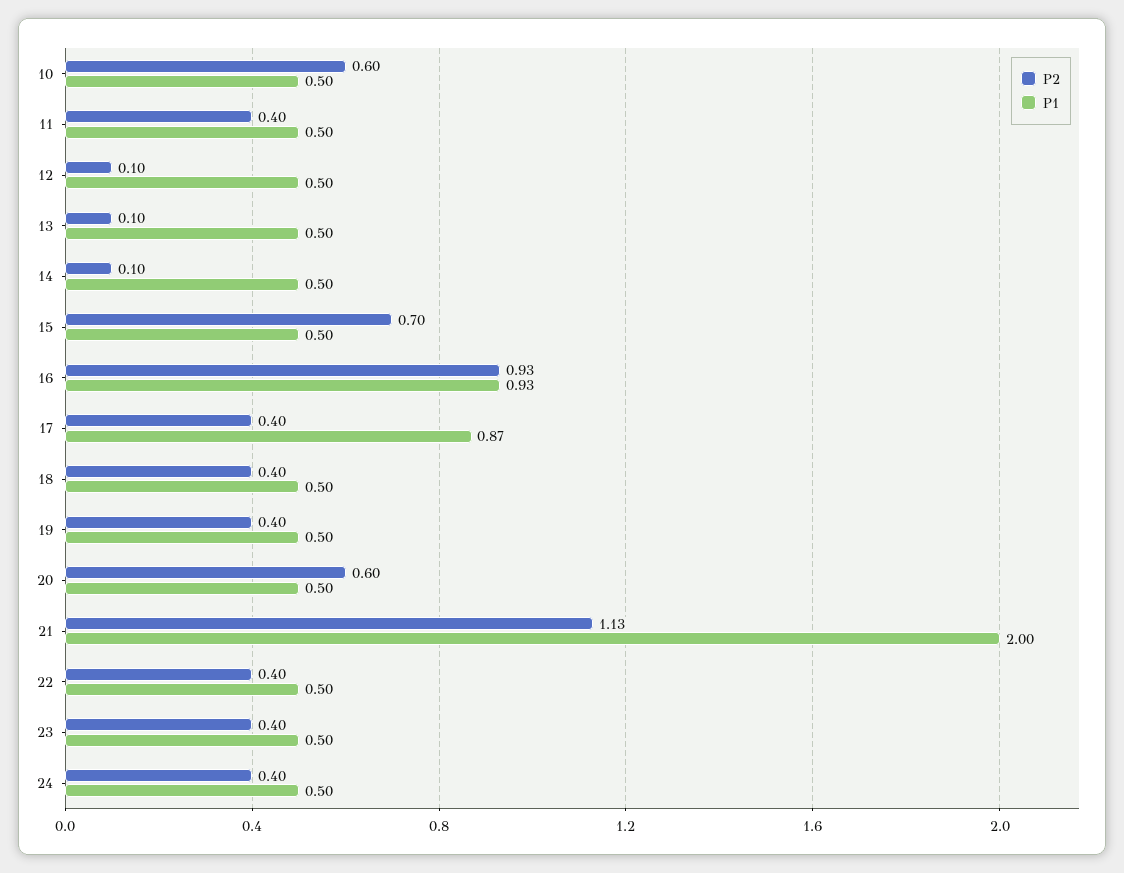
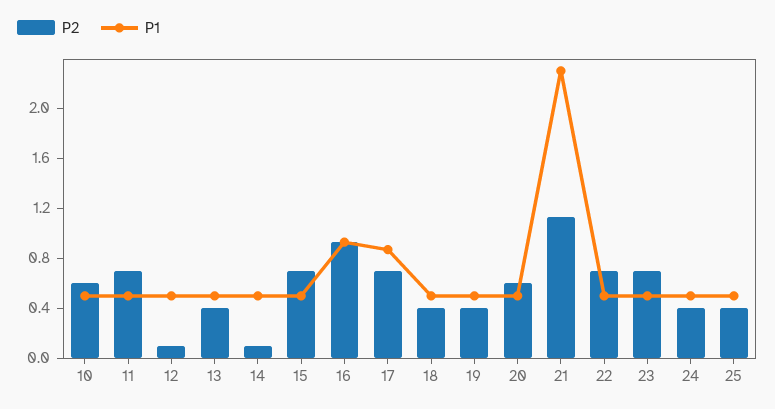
P2, 11: 0.4 -> 0.7
P2, 13: 0.1 -> 0.4
P2, 17: 0.4 -> 0.7
P1, 21: 2 -> 2.3
P2, 22: 0.4 -> 0.7
P2, 23: 0.4 -> 0.7
P2, 25: none -> 0.4
P1, 25: none -> 0.5

